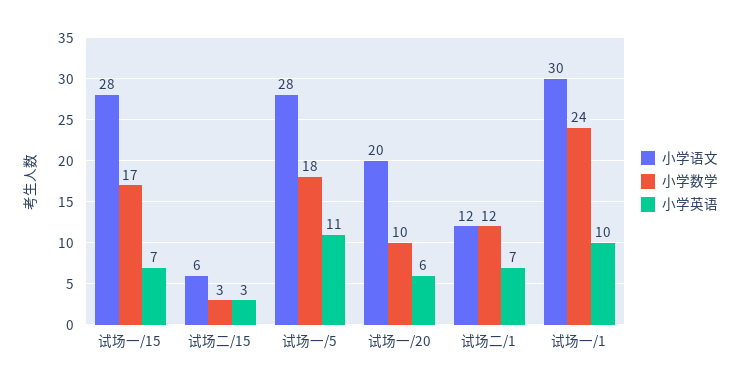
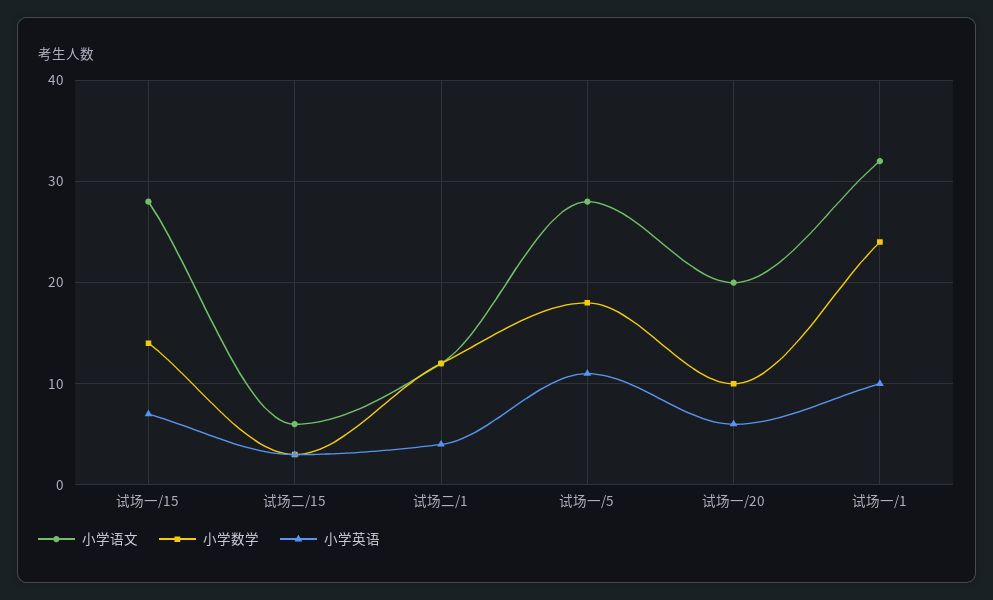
小学数学, 试场一/15: 17 -> 14
小学英语, 试场二/1: 7 -> 4
小学语文, 试场一/1: 30 -> 32

